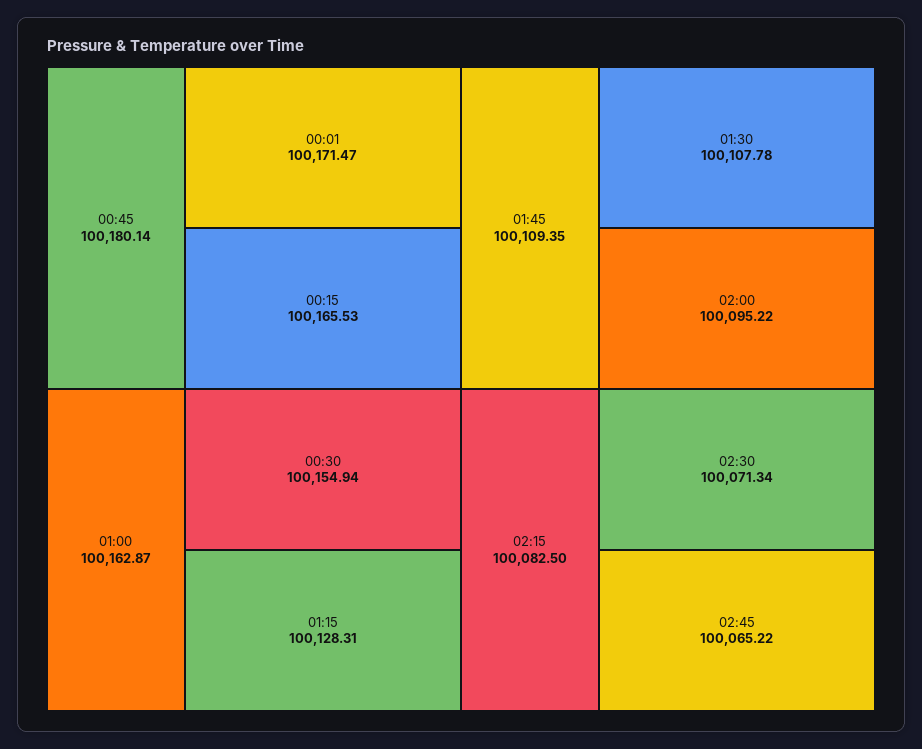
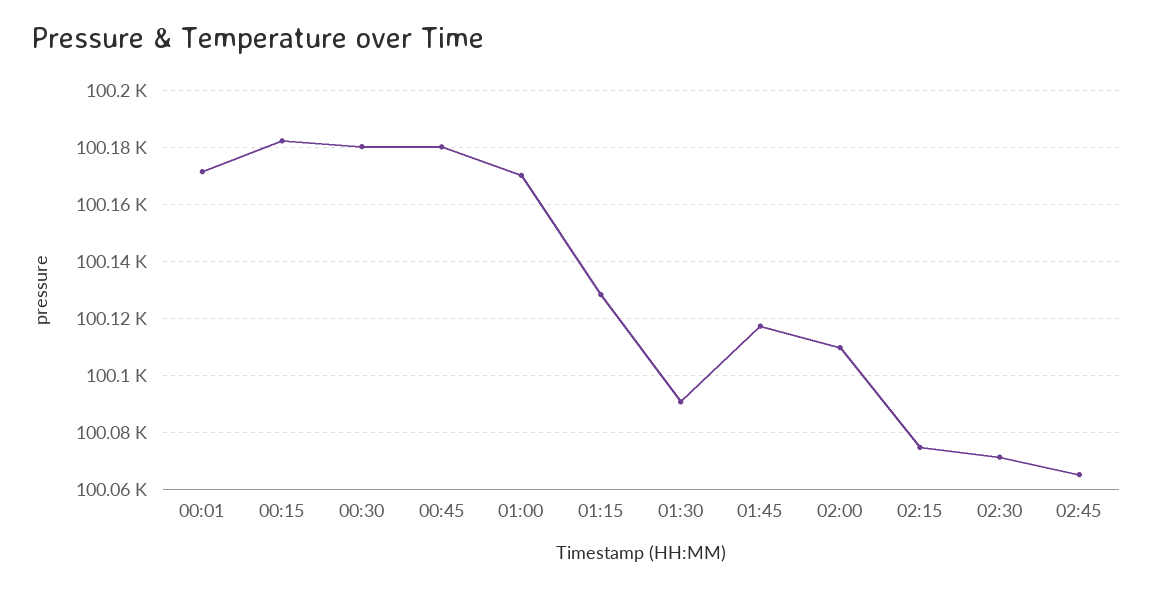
00:15: 100165.53 -> 100182.5
01:00: 100162.87 -> 100170
00:30: 100154.94 -> 100180
01:45: 100109.35 -> 100117.5
01:30: 100107.78 -> 100090
02:00: 100095.22 -> 100110
02:15: 100082.5 -> 100075

